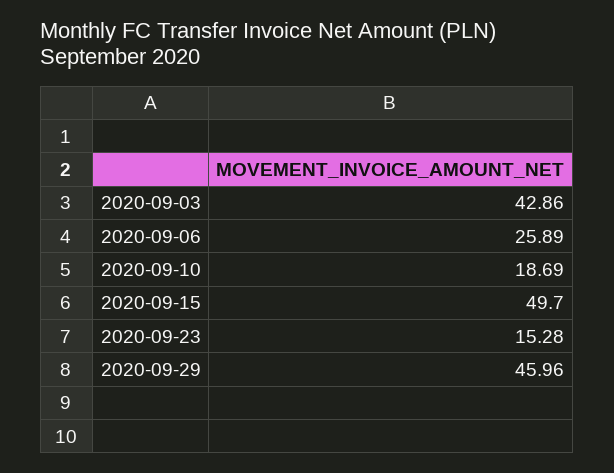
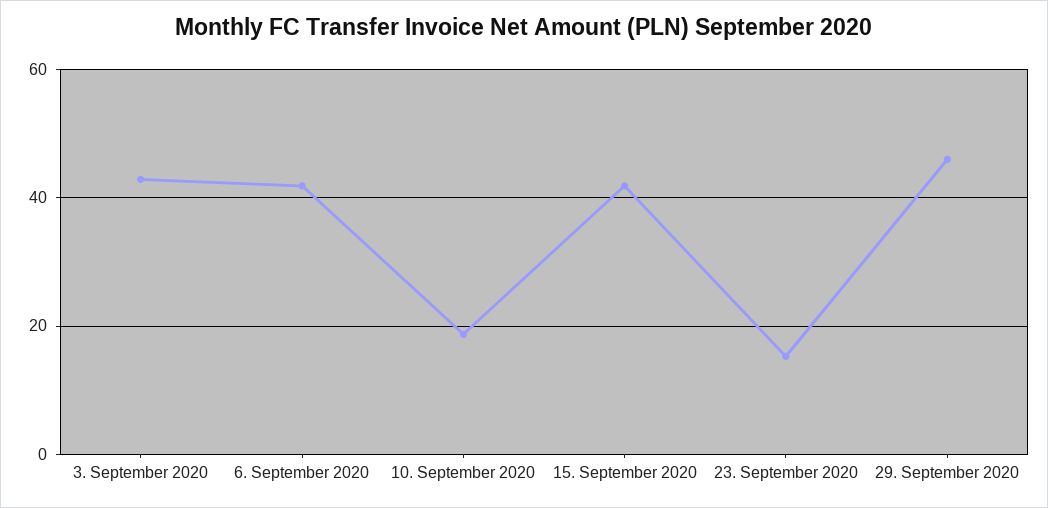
2020-09-06: 25.89 -> 42
2020-09-15: 49.7 -> 42

